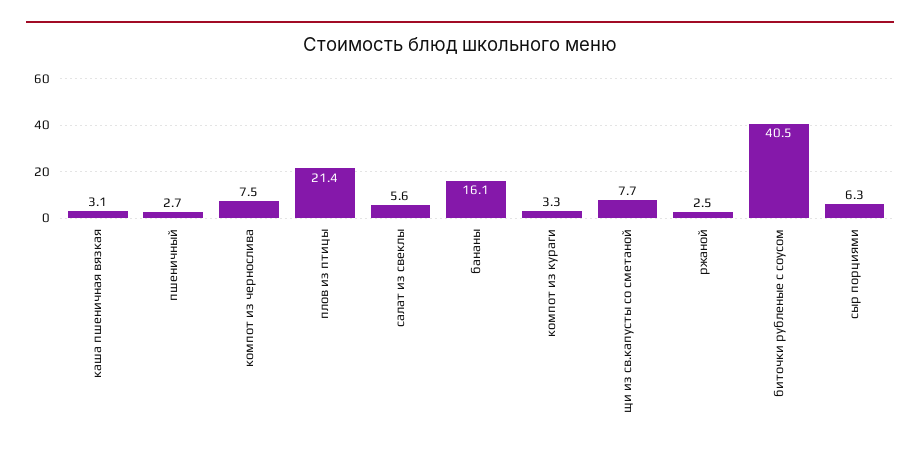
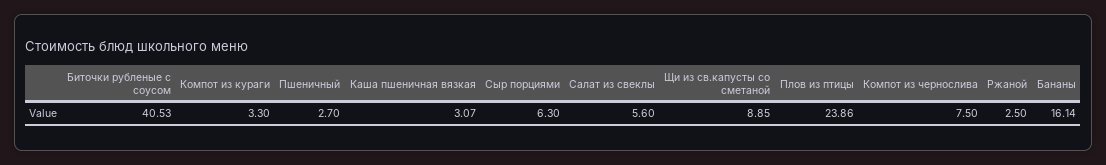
плов из птицы: 21.4 -> 23.86
щи из св.капусты со сметаной: 7.7 -> 8.85

